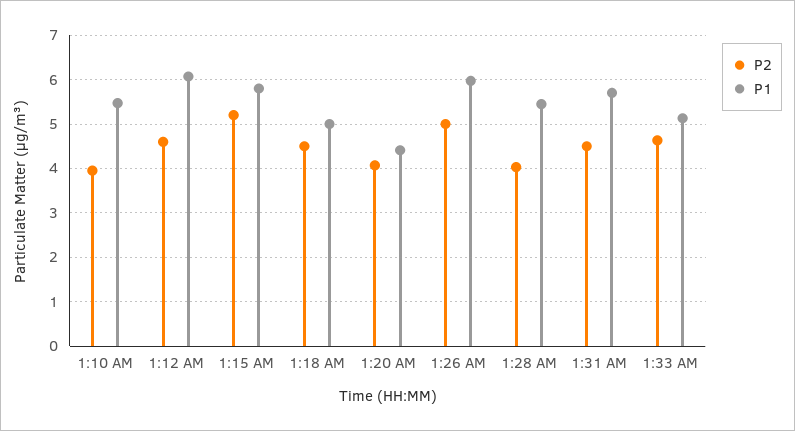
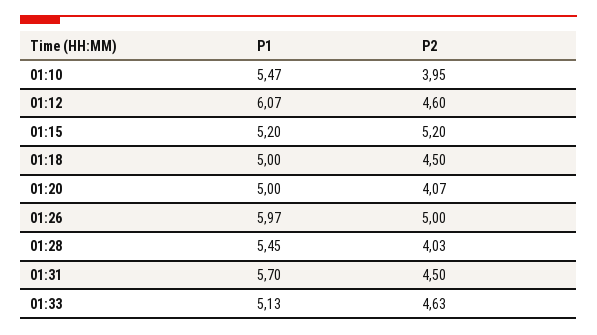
P1, 1:15 AM: 5.8 -> 5.2
P1, 1:20 AM: 4.4 -> 5

